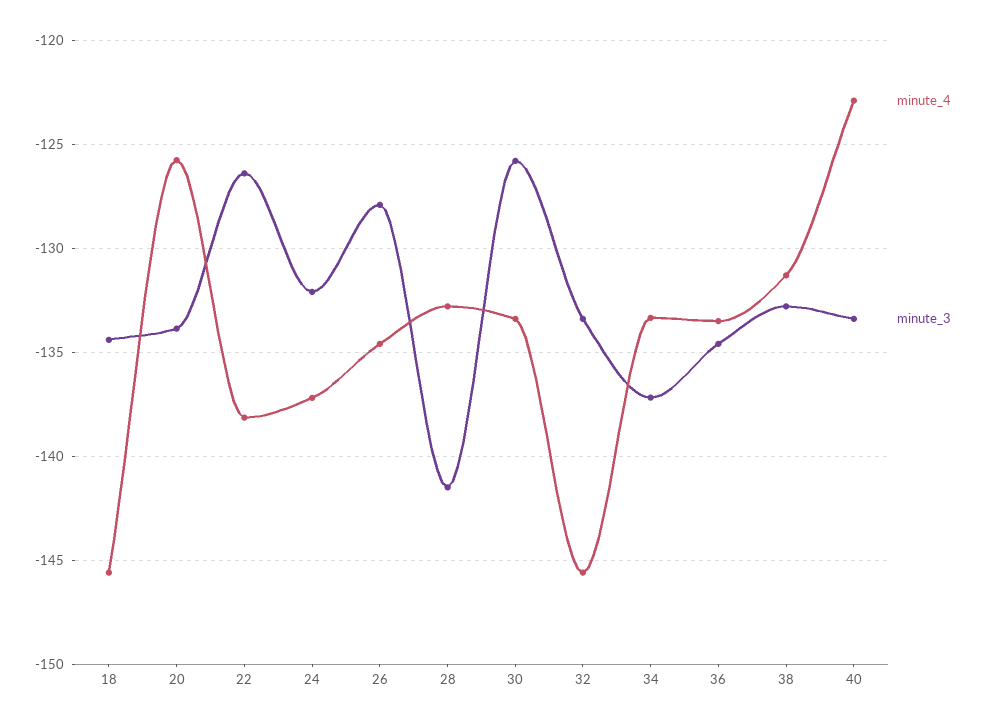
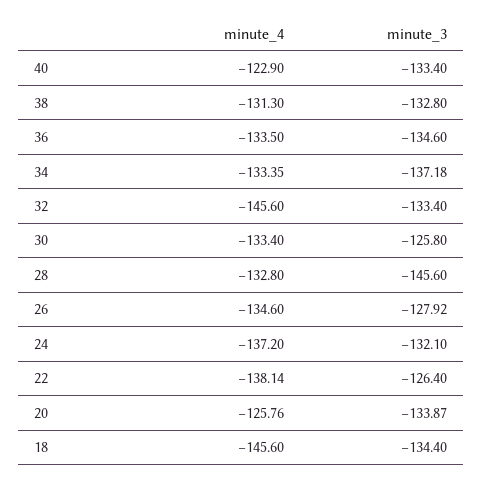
minute_3, 28: -141.5 -> -145.6

